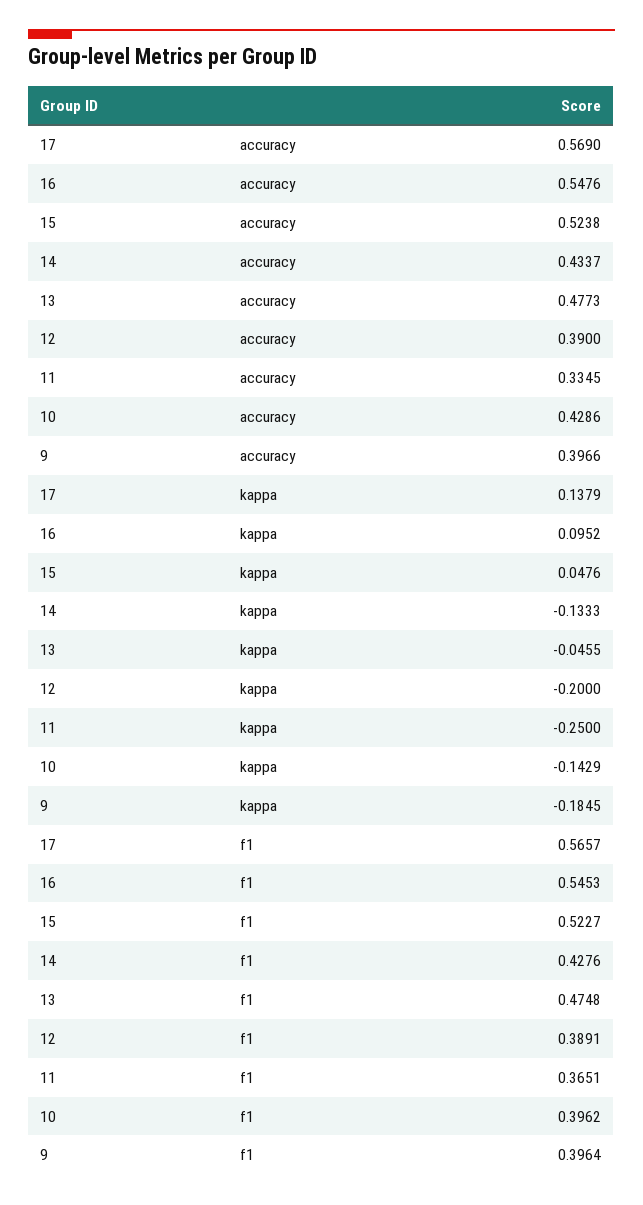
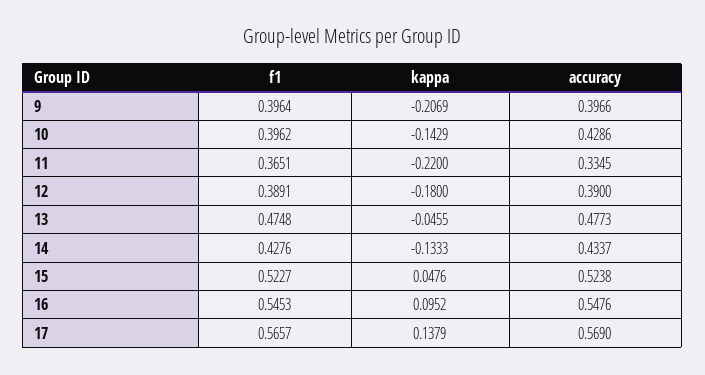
12, kappa: -0.2 -> -0.18
11, kappa: -0.25 -> -0.22
9, kappa: -0.1845 -> -0.2069

